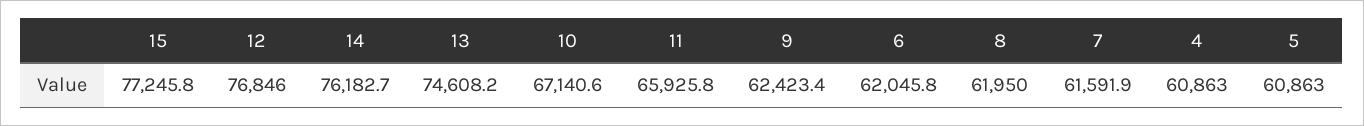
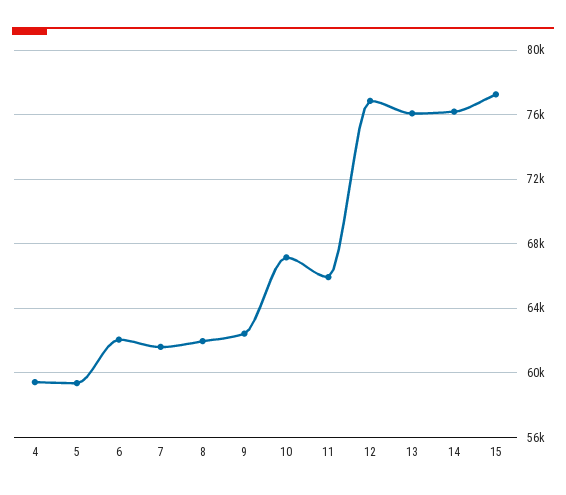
13: 74608.2 -> 76000
4: 60863 -> 59500
5: 60863 -> 59500

